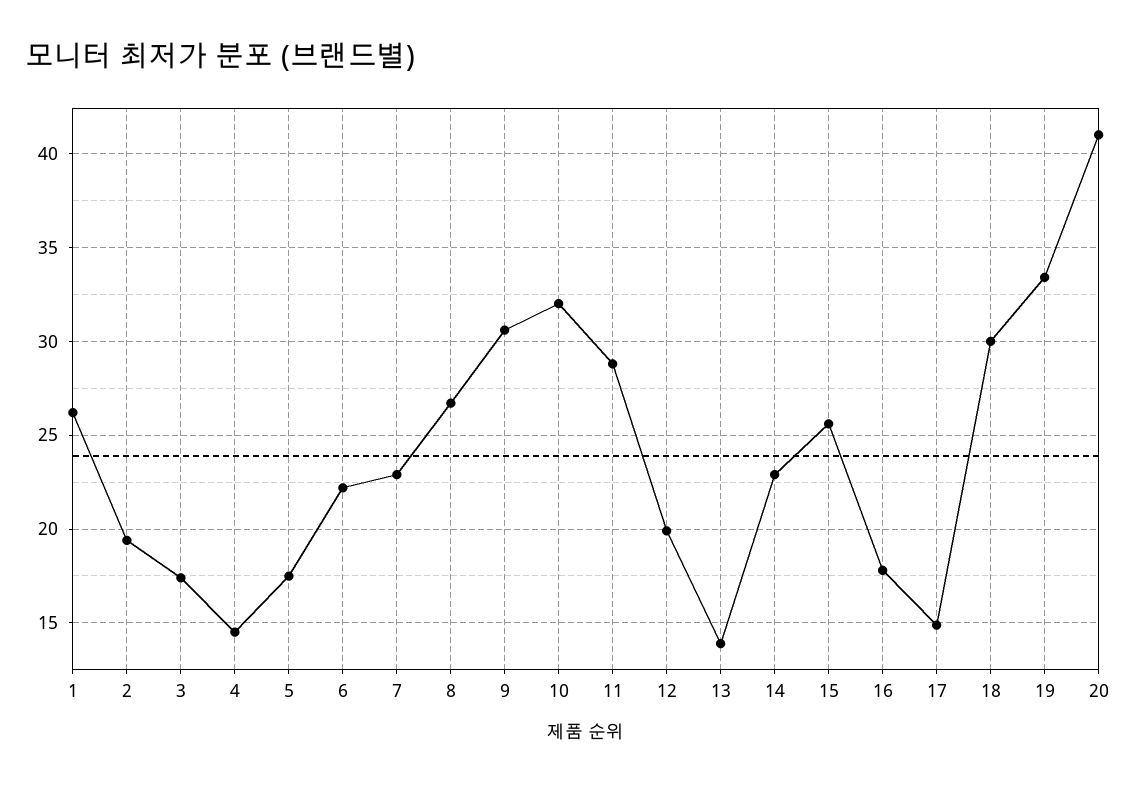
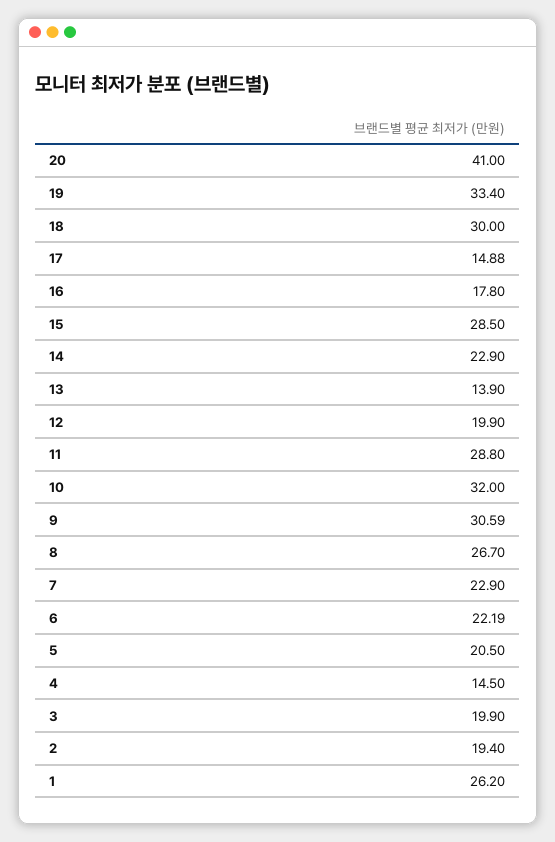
3: 17.5 -> 19.9
5: 17.5 -> 20.5
15: 25.5 -> 28.5

